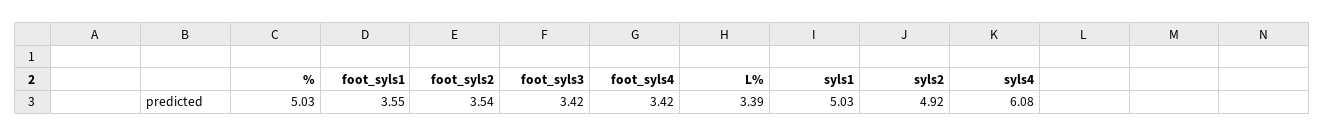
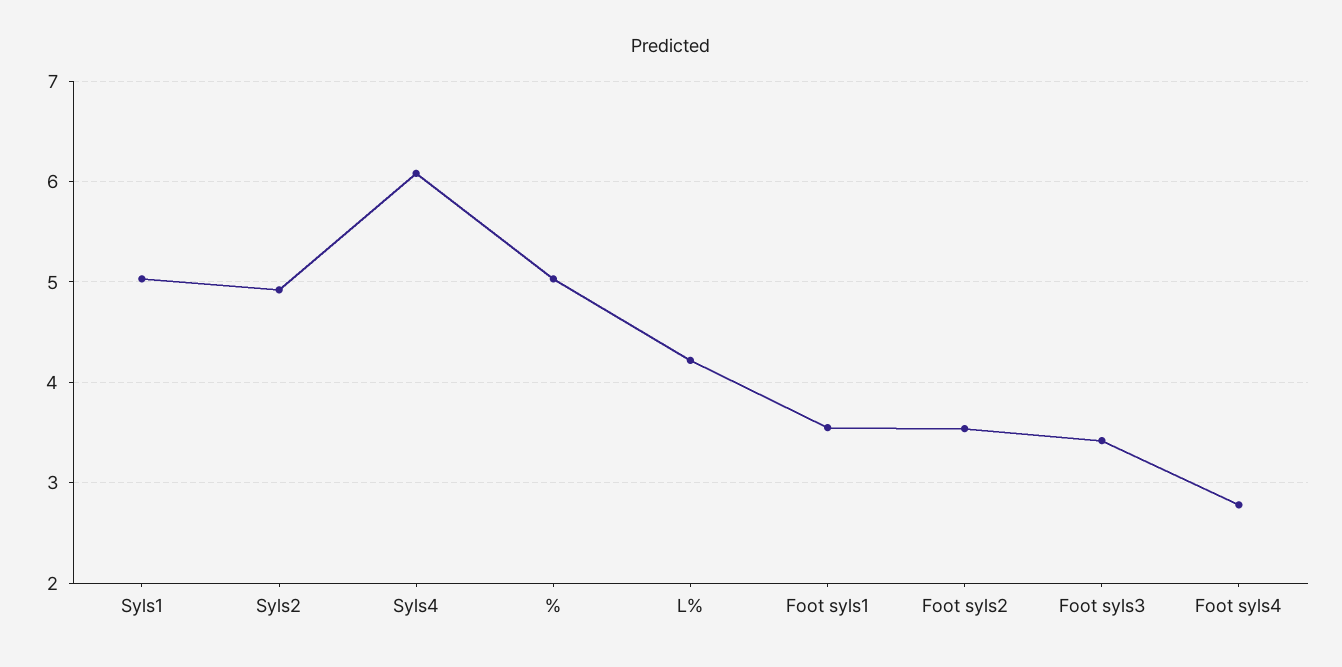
foot_syls4: 3.42 -> 2.8
L%: 3.39 -> 4.2

